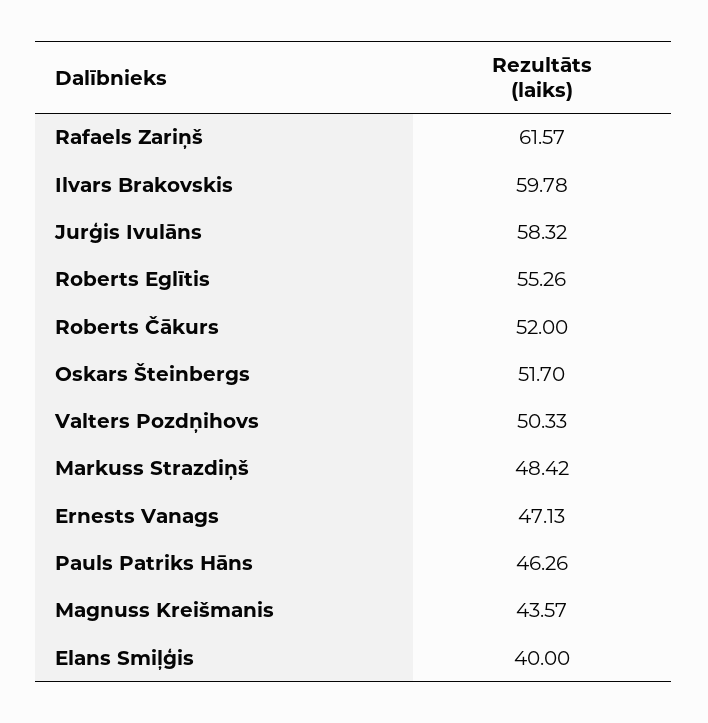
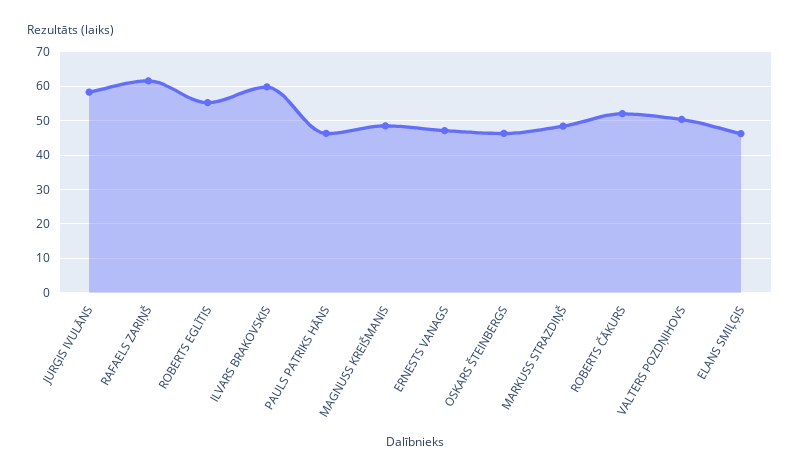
Oskars Šteinbergs: 51.7 -> 46
Magnuss Kreišmanis: 43.57 -> 48
Elans Smiļģis: 40 -> 46

